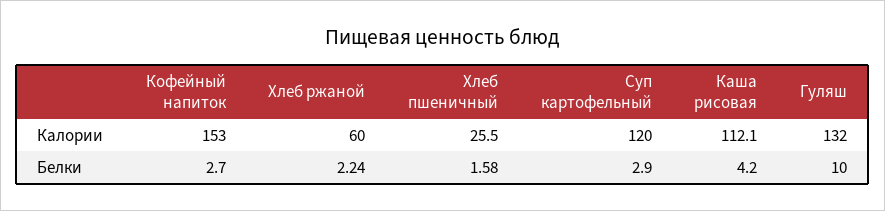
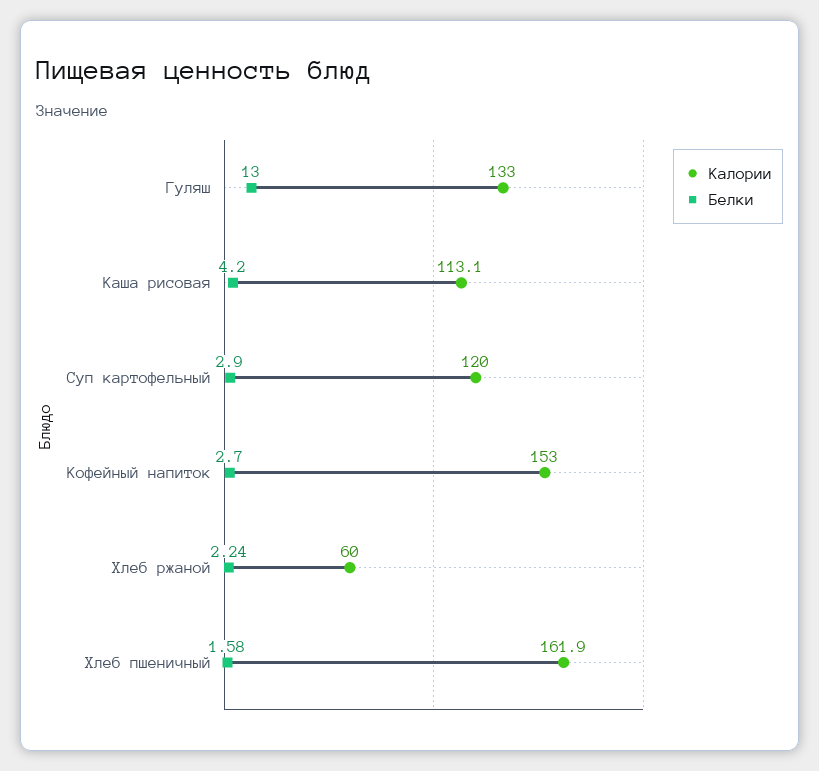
Калории, Хлеб пшеничный: 25.5 -> 161.9
Калории, Каша рисовая: 112.1 -> 113.1
Калории, Гуляш: 132 -> 133
Белки, Гуляш: 10 -> 13

